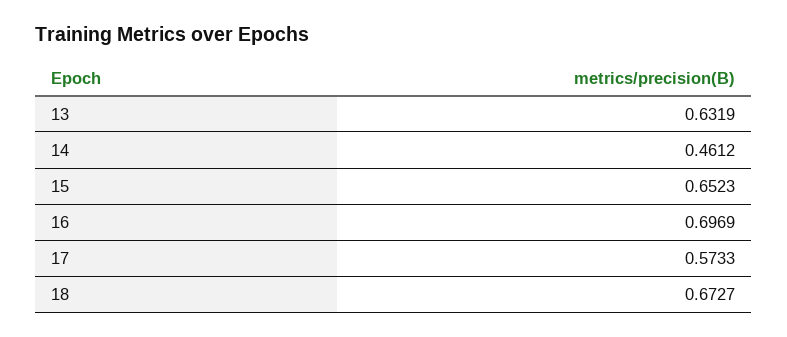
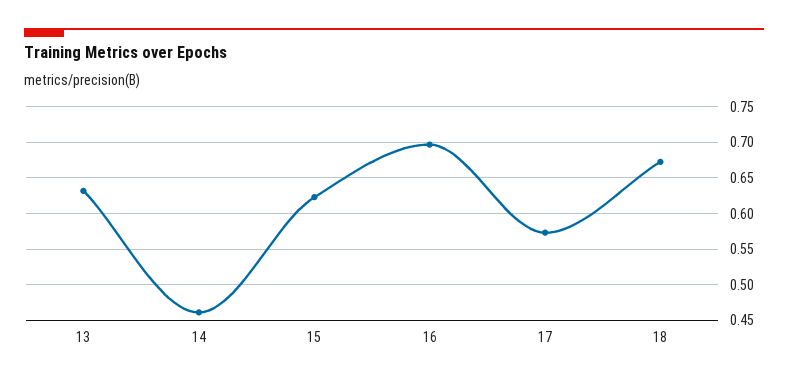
15: 0.6523 -> 0.62

